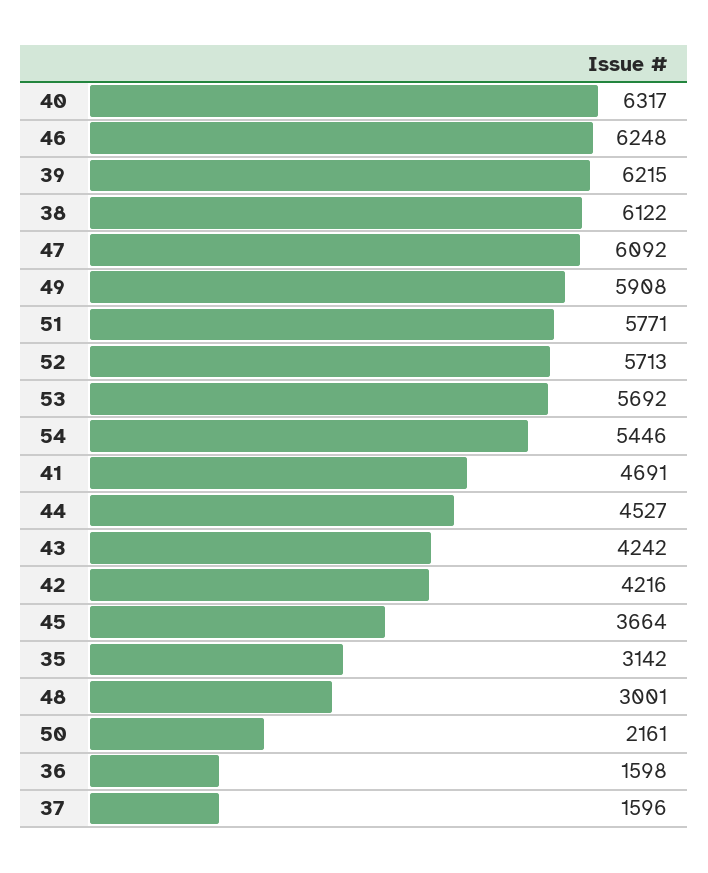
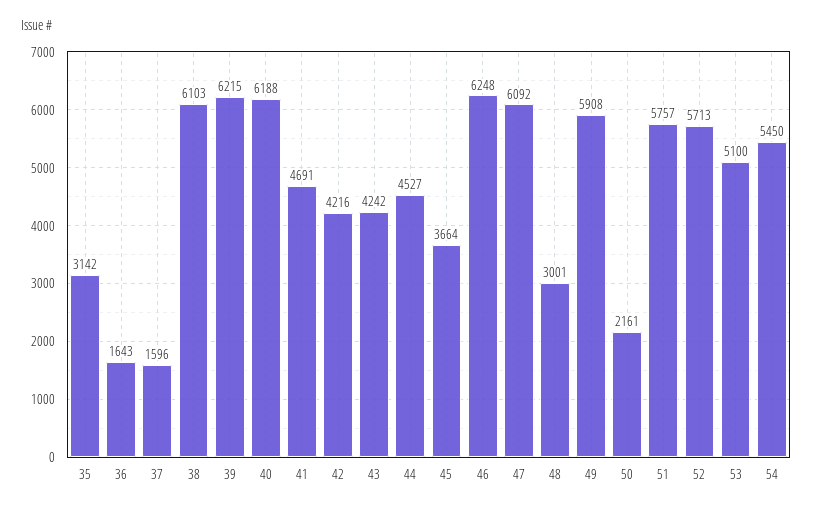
40: 6317 -> 6188
38: 6122 -> 6103
51: 5771 -> 5757
53: 5692 -> 5100
54: 5446 -> 5450
36: 1598 -> 1643

